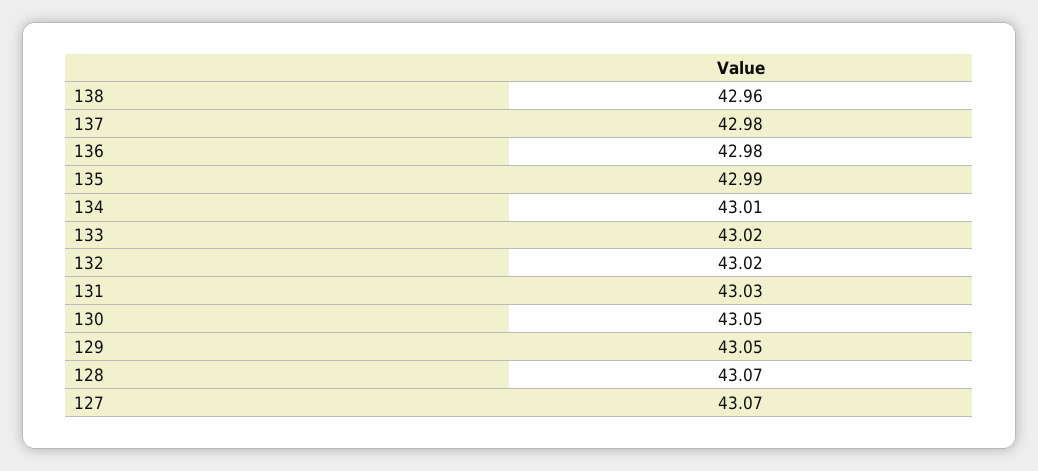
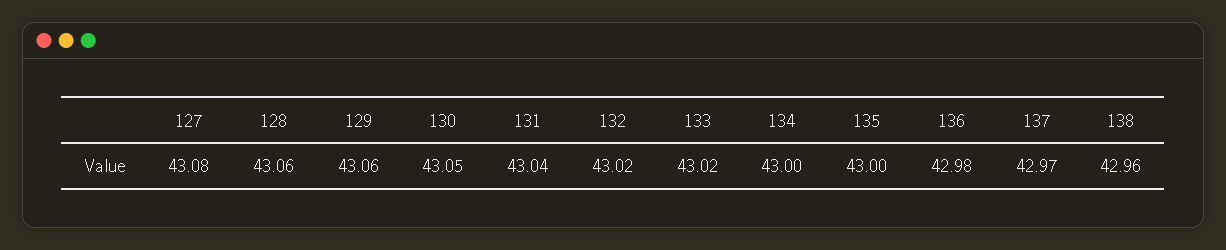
137: 42.98 -> 42.97
135: 42.99 -> 43
134: 43.01 -> 43
131: 43.03 -> 43.04
129: 43.05 -> 43.06
128: 43.07 -> 43.06
127: 43.07 -> 43.08

